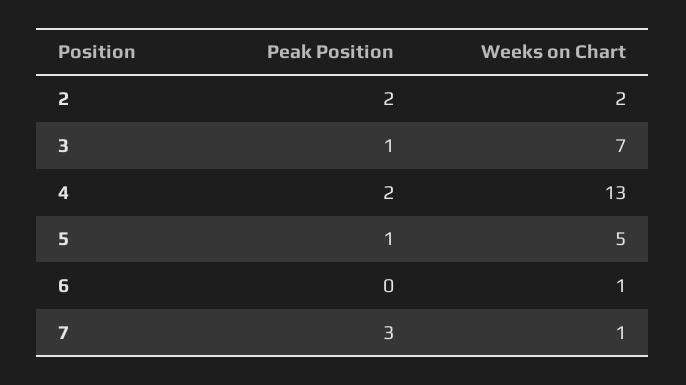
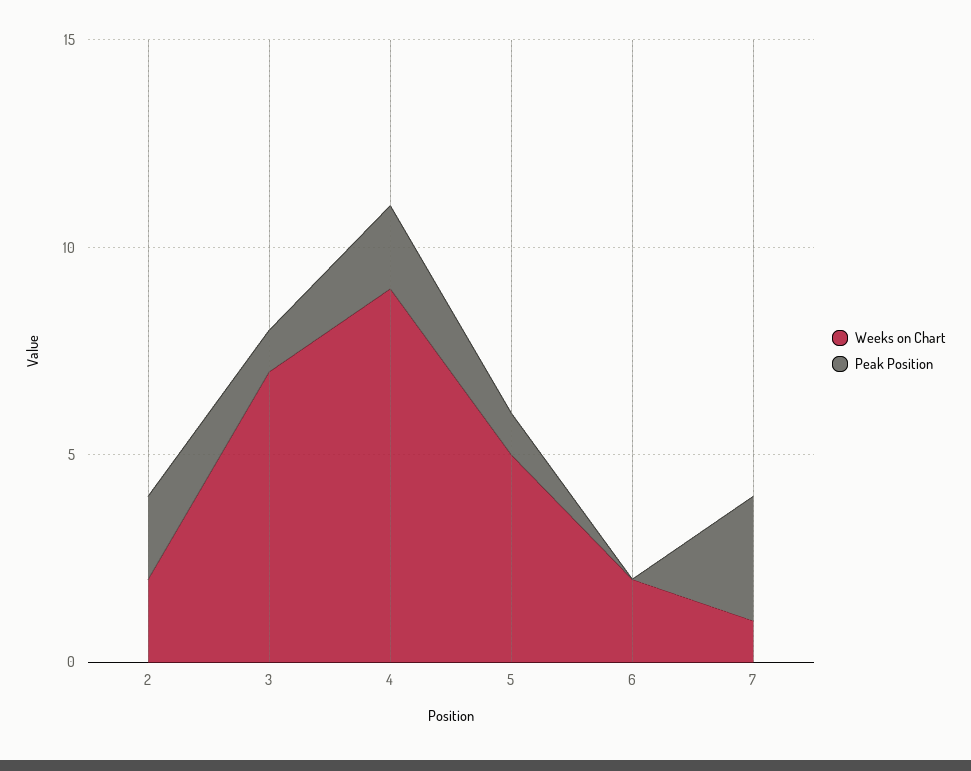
Weeks on Chart, 4: 13 -> 9
Weeks on Chart, 6: 1 -> 2

